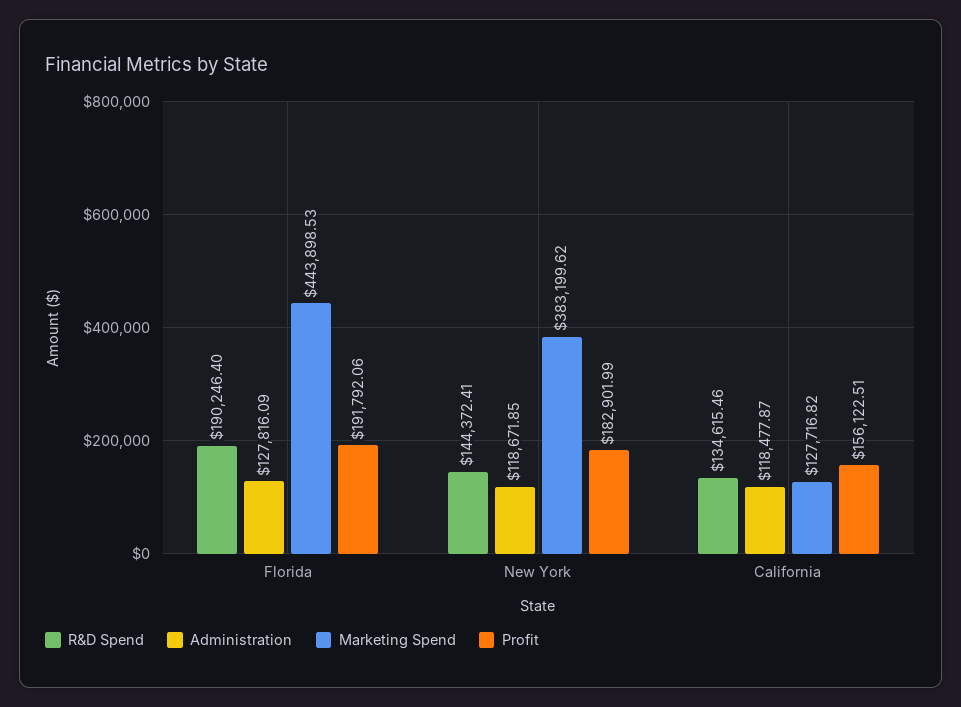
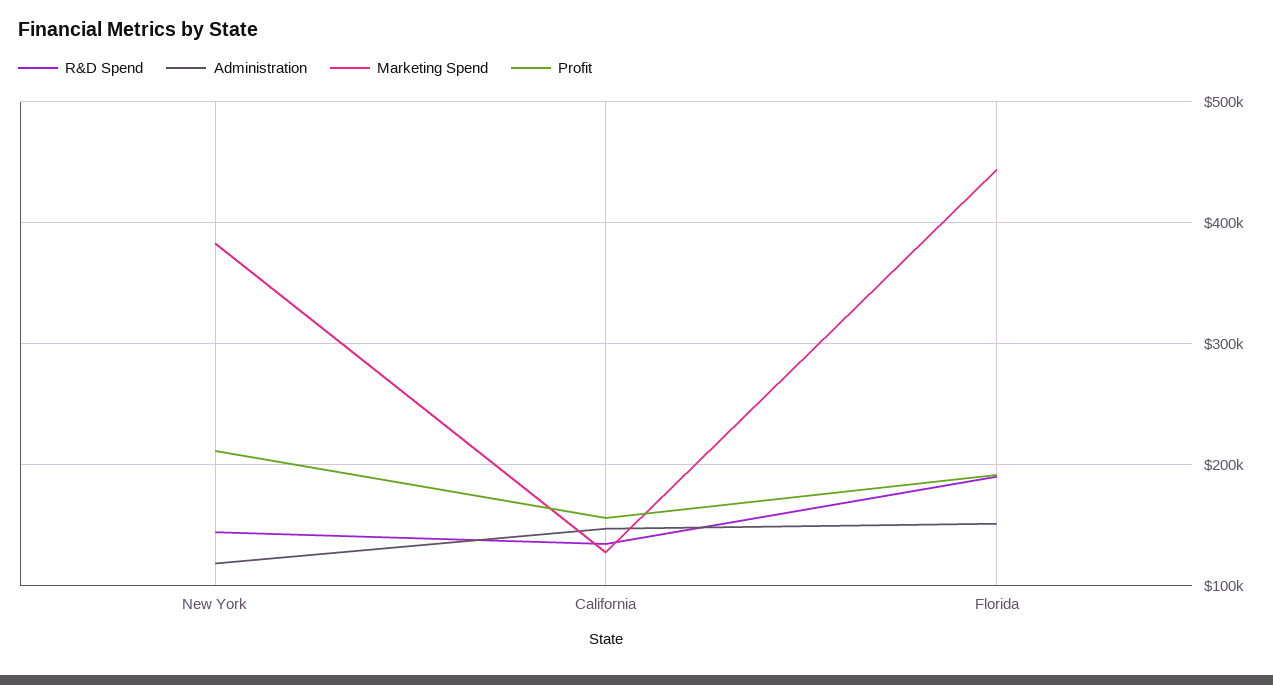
Administration, Florida: 127816.09 -> 150000
Profit, New York: 182901.99 -> 210000
Administration, California: 118477.87 -> 150000

